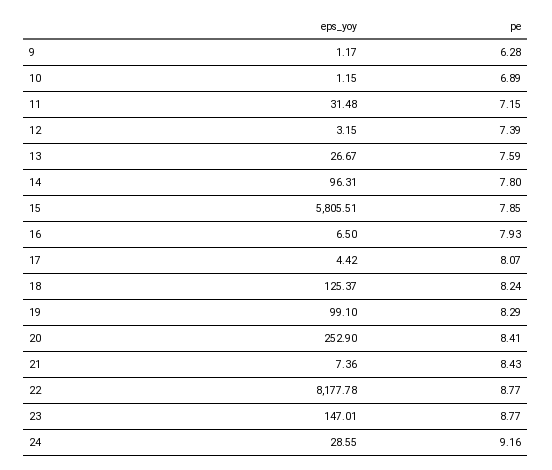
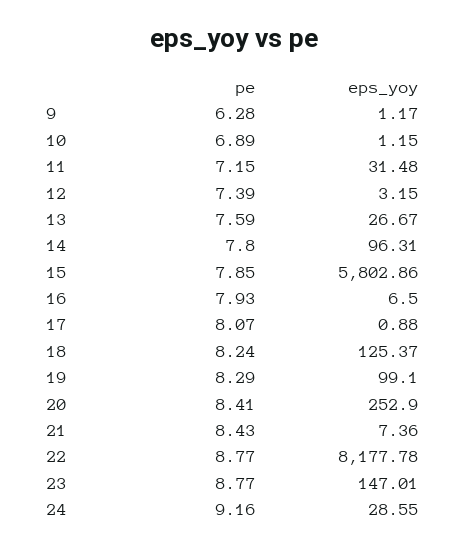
eps_yoy, 15: 5805.51 -> 5802.86
eps_yoy, 17: 4.42 -> 0.88

